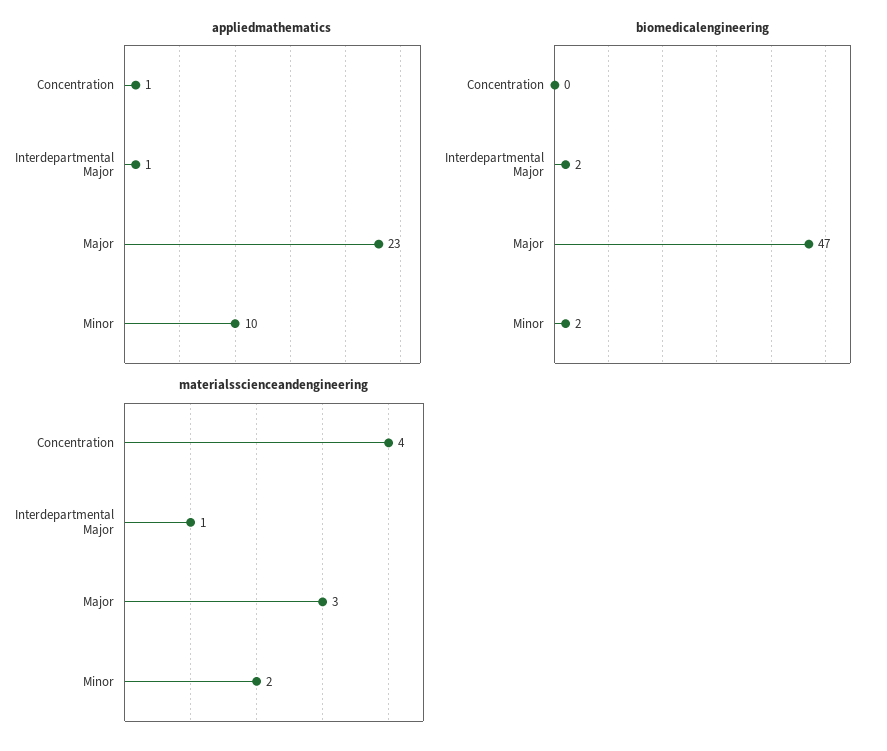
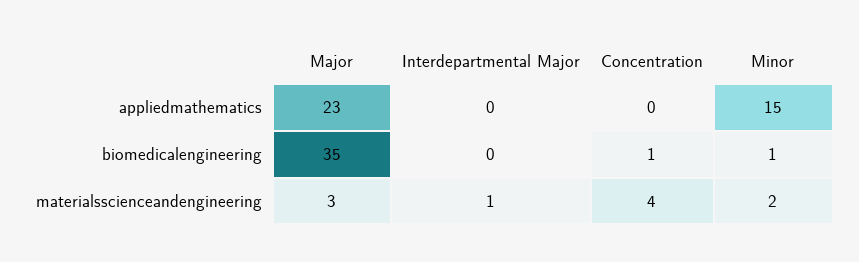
appliedmathematics, Concentration: 1 -> 0
appliedmathematics, Interdepartmental Major: 1 -> 0
appliedmathematics, Minor: 10 -> 15
biomedicalengineering, Concentration: 0 -> 1
biomedicalengineering, Interdepartmental Major: 2 -> 0
biomedicalengineering, Major: 47 -> 35
biomedicalengineering, Minor: 2 -> 1

